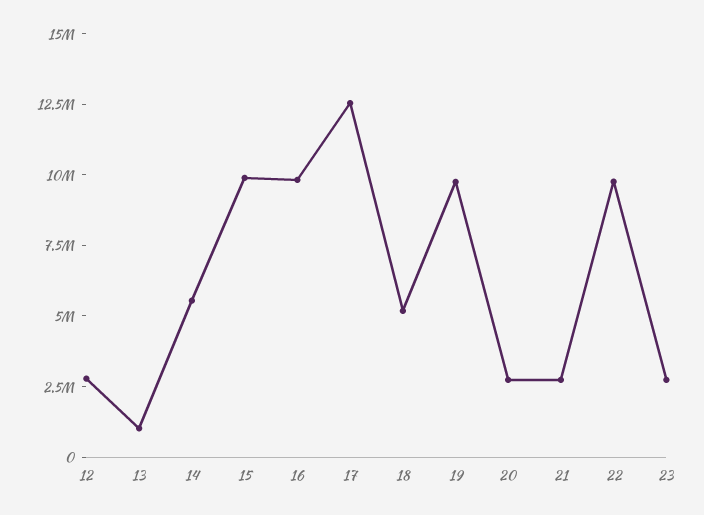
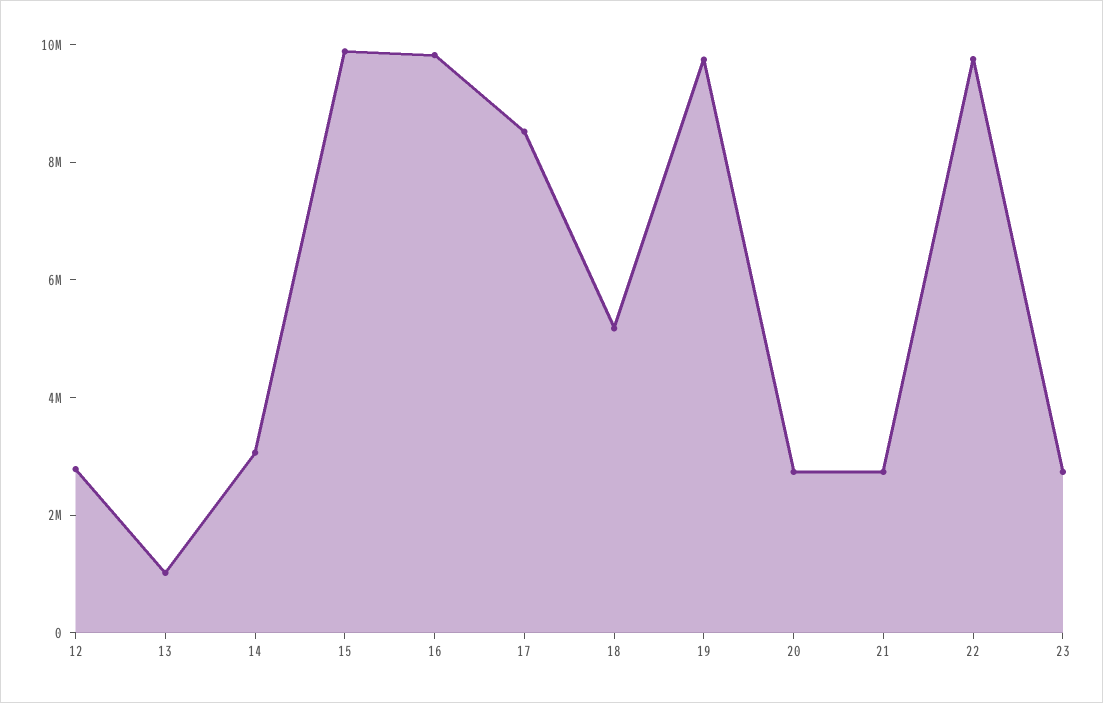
14: 5500000 -> 3000000
17: 12500000 -> 8500000

